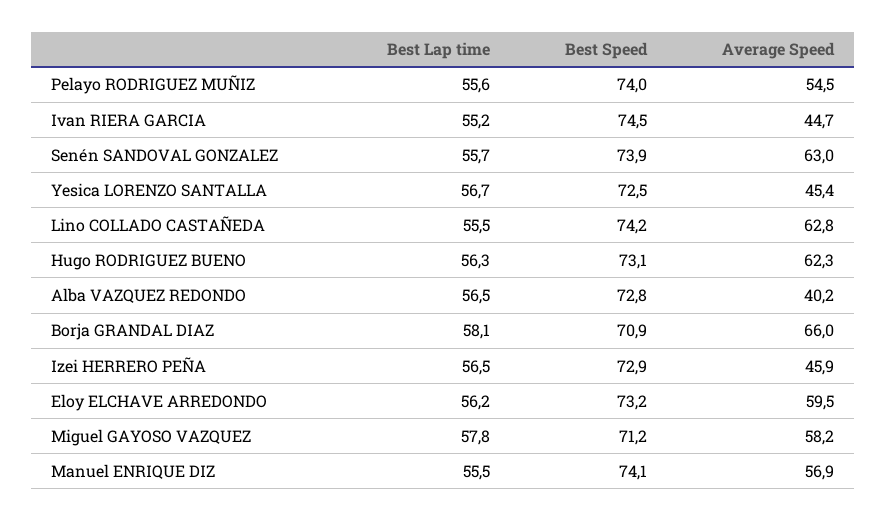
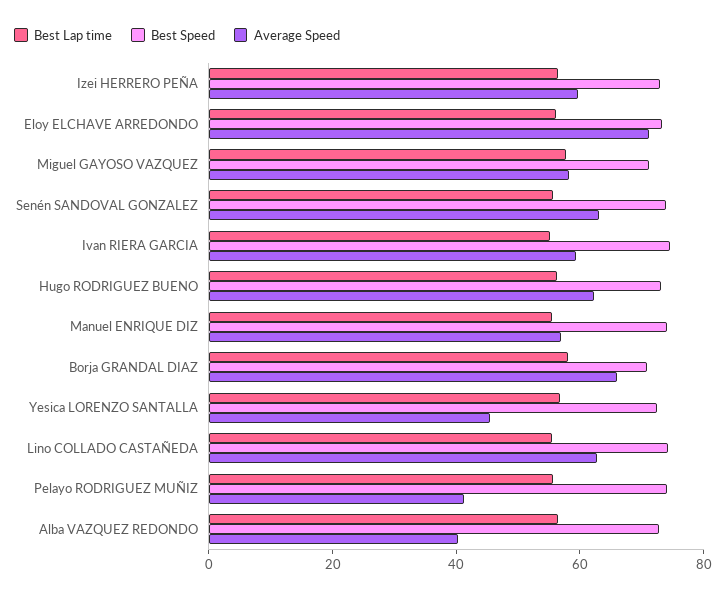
Average Speed, Pelayo RODRIGUEZ MUÑIZ: 54.5 -> 40
Average Speed, Ivan RIERA GARCIA: 44.7 -> 60
Average Speed, Izei HERRERO PEÑA: 45.9 -> 60
Average Speed, Eloy ELCHAVE ARREDONDO: 59.5 -> 70

